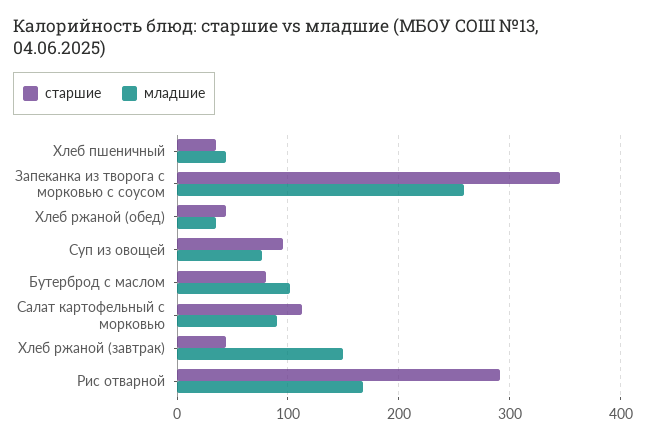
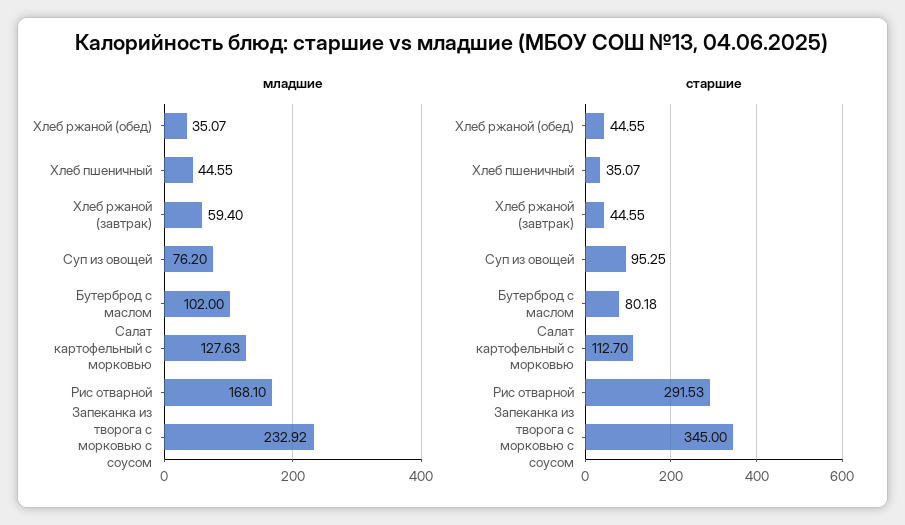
младшие, Запеканка из творога с морковью с соусом: 260 -> 232.92
младшие, Салат картофельный с морковью: 90 -> 127.63
младшие, Хлеб ржаной (завтрак): 150 -> 59.4

